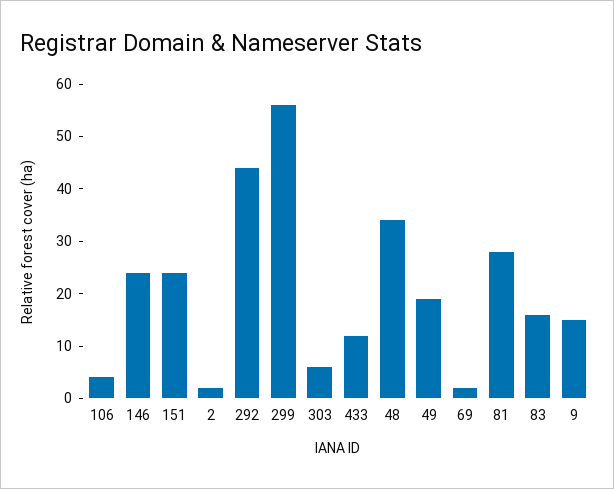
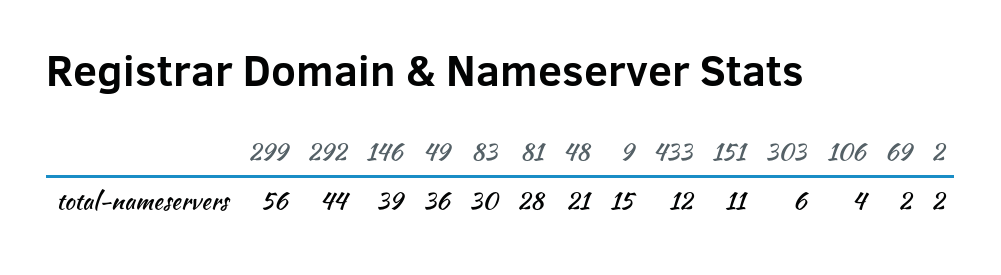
146: 25 -> 39
151: 25 -> 11
48: 35 -> 21
49: 20 -> 36
83: 15 -> 30

